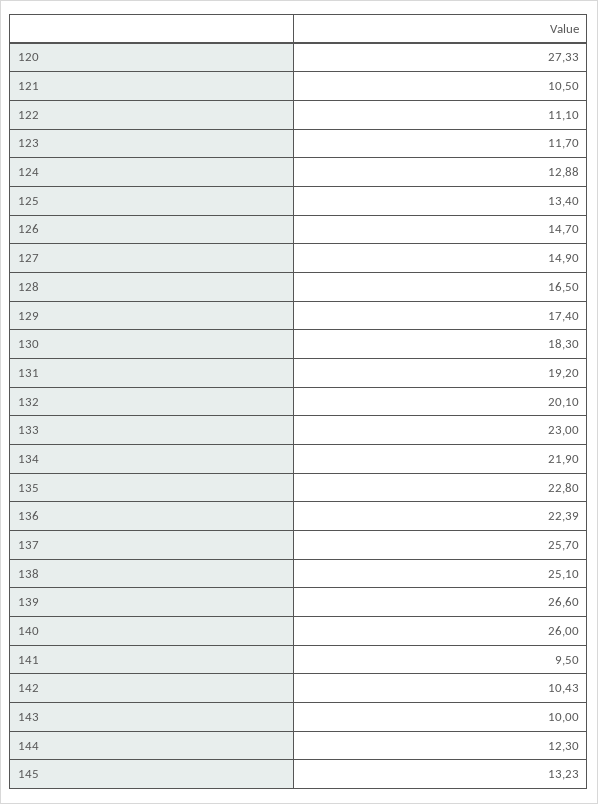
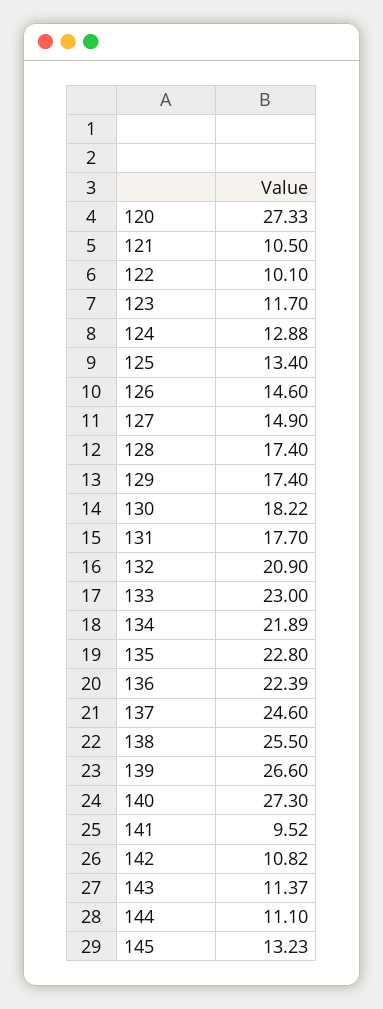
122: 11.1 -> 10.1
126: 14.7 -> 14.6
128: 16.5 -> 17.4
130: 18.3 -> 18.22
131: 19.2 -> 17.7
132: 20.1 -> 20.9
134: 21.9 -> 21.89
137: 25.7 -> 24.6
138: 25.1 -> 25.5
140: 26 -> 27.3
141: 9.5 -> 9.52
142: 10.43 -> 10.82
143: 10 -> 11.37
144: 12.3 -> 11.1

